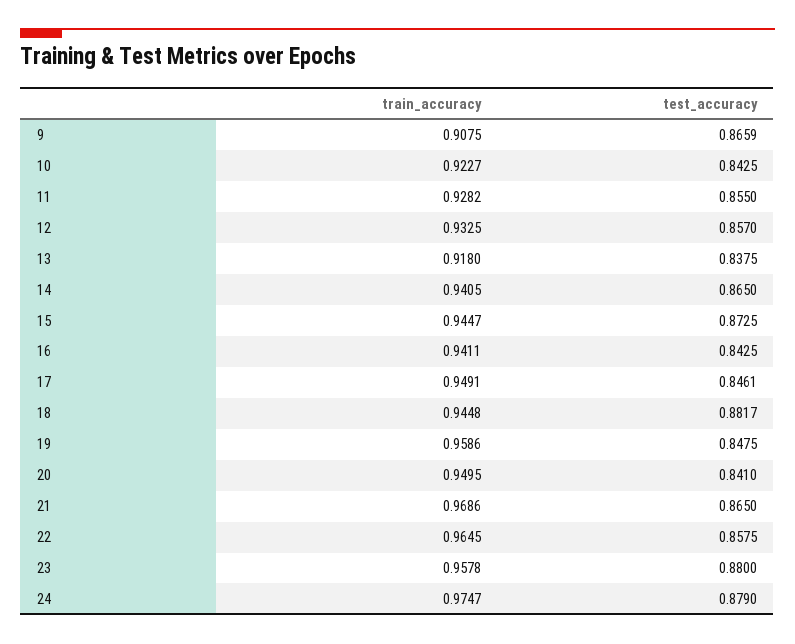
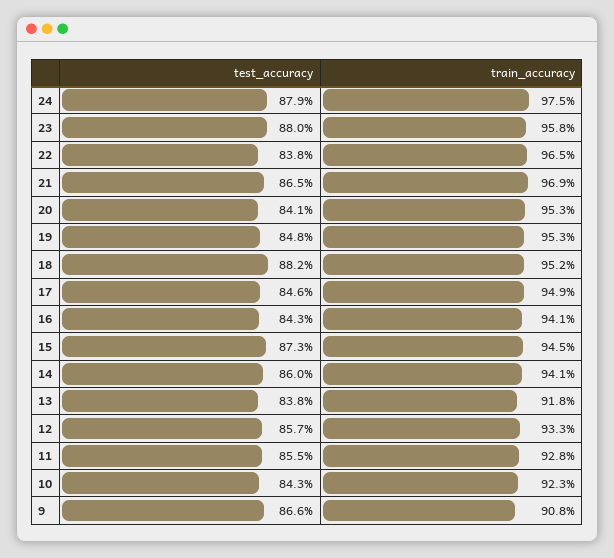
test_accuracy, 14: 0.865 -> 0.86
train_accuracy, 18: 0.9448 -> 0.952
train_accuracy, 19: 0.9586 -> 0.953
train_accuracy, 20: 0.9495 -> 0.953
test_accuracy, 22: 0.8575 -> 0.838

